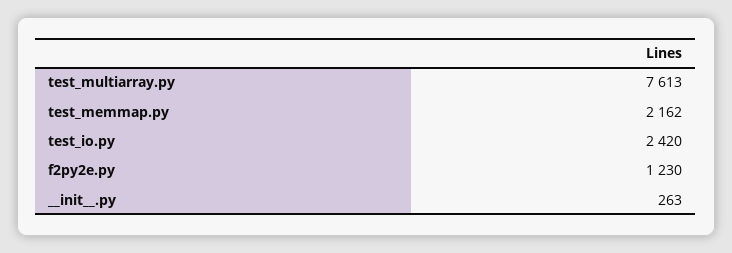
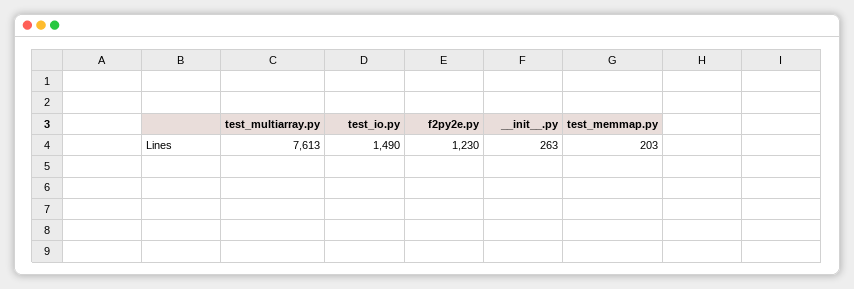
test_memmap.py: 2162 -> 203
test_io.py: 2420 -> 1490

